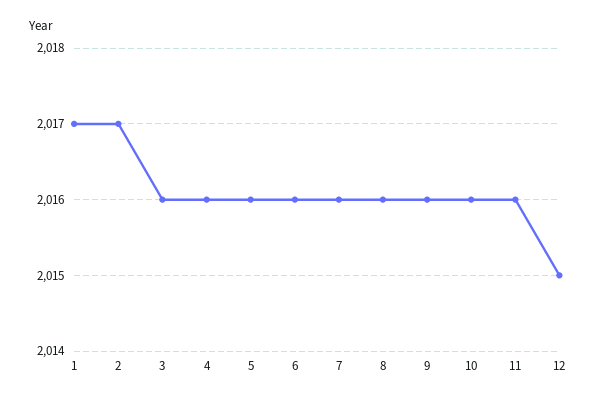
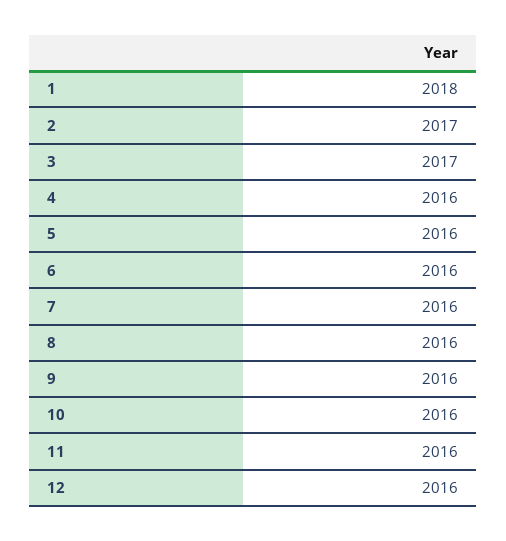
1: 2017 -> 2018
3: 2016 -> 2017
12: 2015 -> 2016

